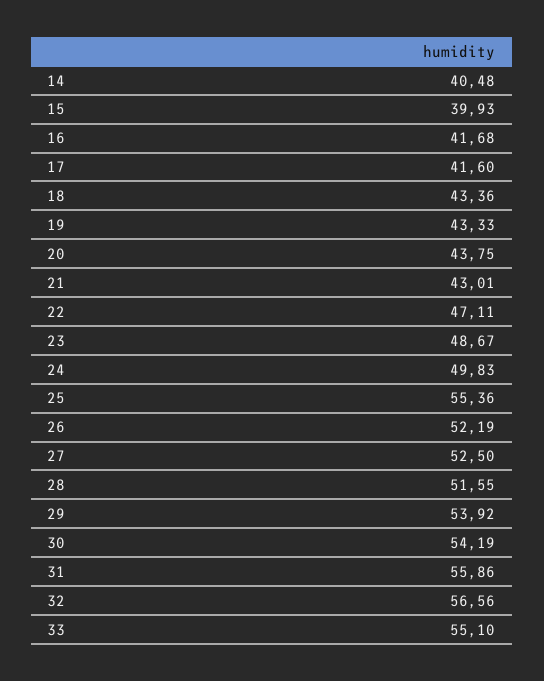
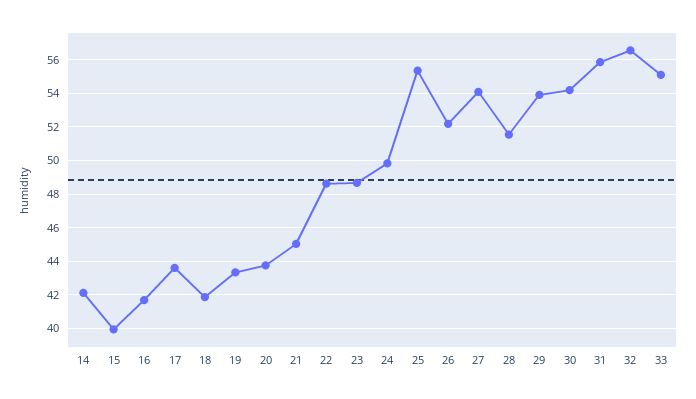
14: 40.48 -> 42
17: 41.6 -> 43.5
18: 43.36 -> 42
21: 43.01 -> 45
22: 47.11 -> 48.5
27: 52.5 -> 54

